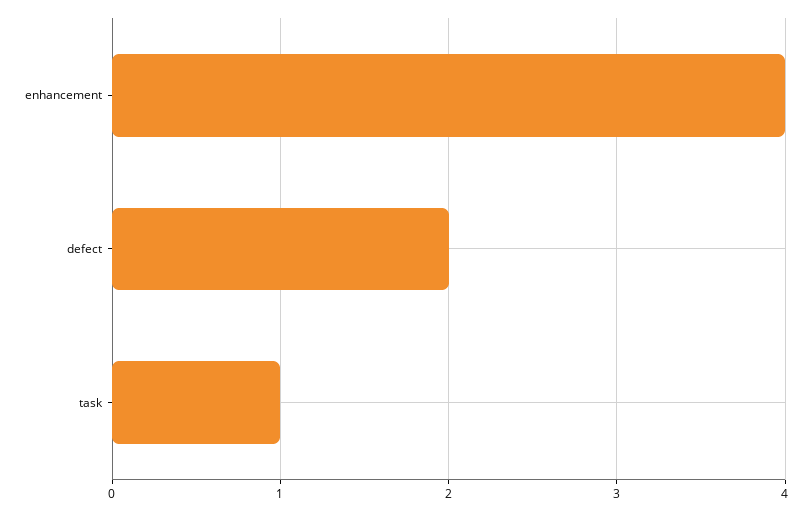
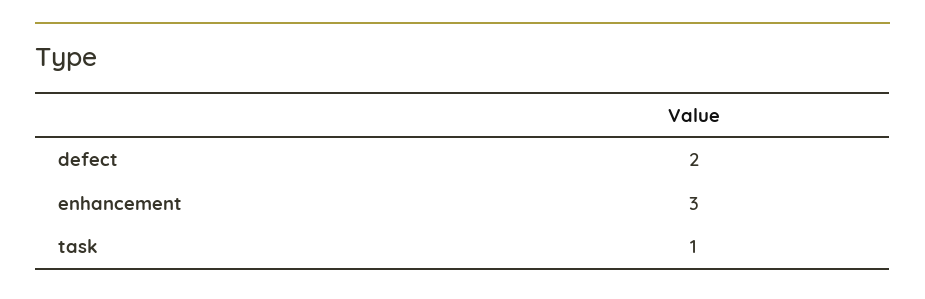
enhancement: 4 -> 3

